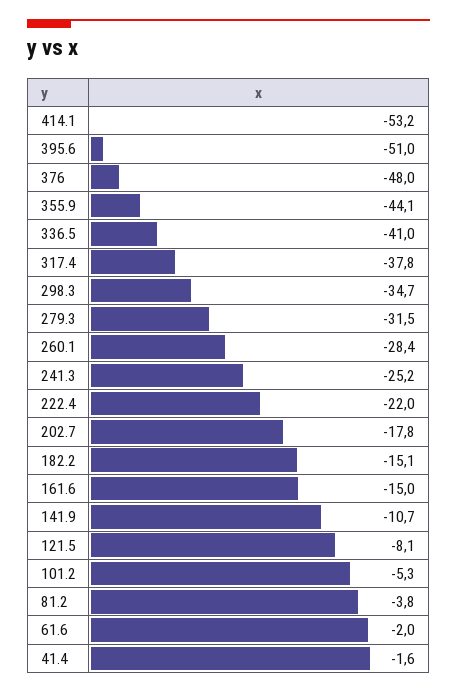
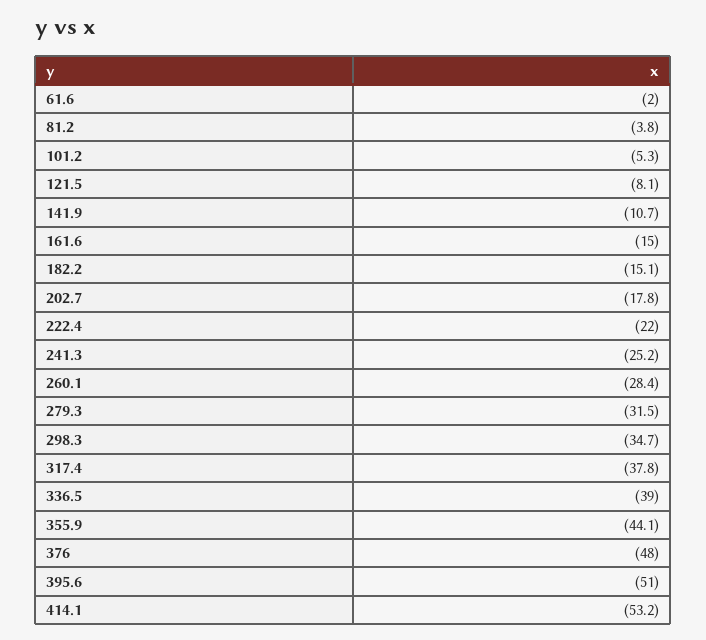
336.5: -41 -> -39
41.4: -1.6 -> none

